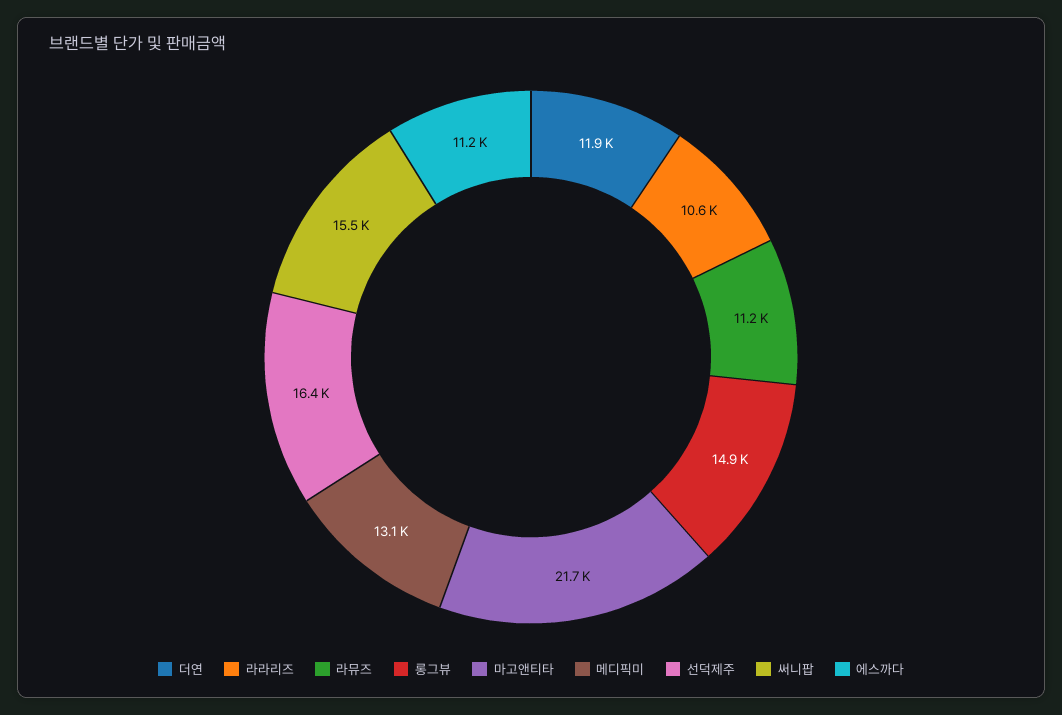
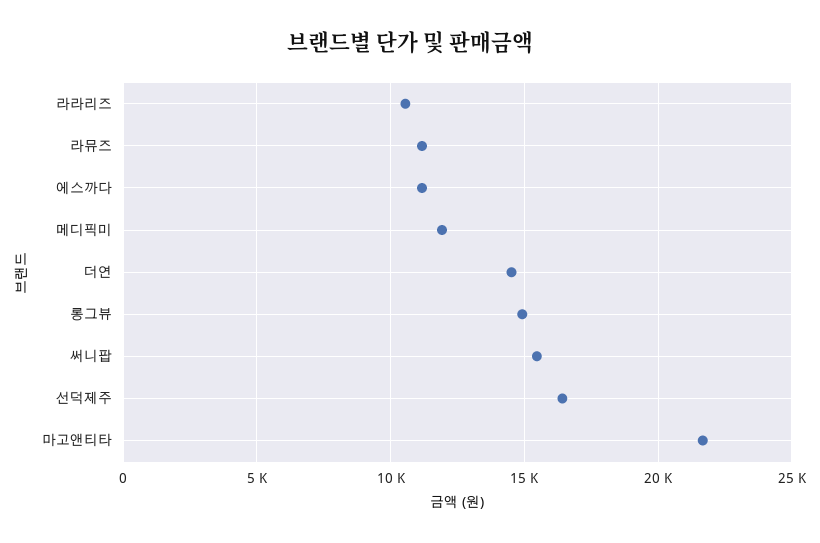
더연: 11900 -> 14500
메디픽미: 13100 -> 12000

